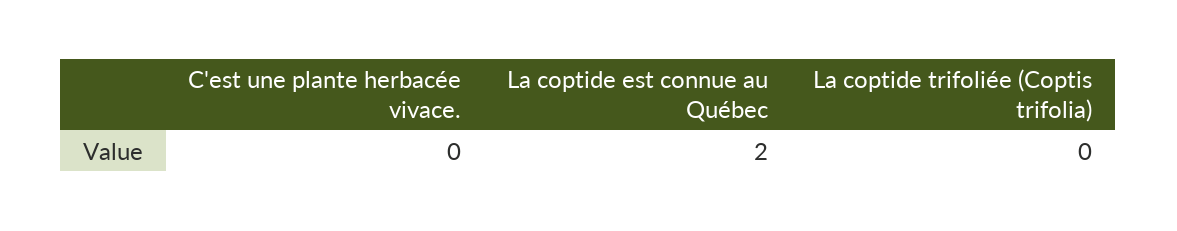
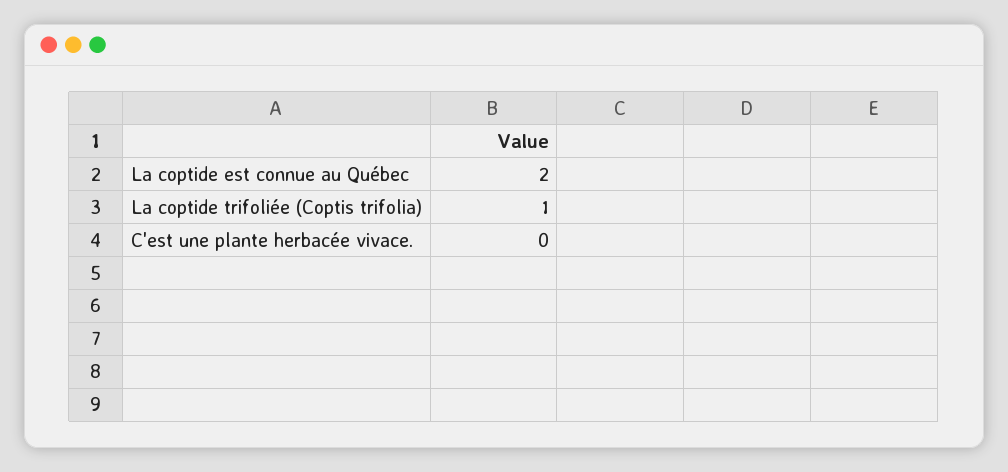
La coptide trifoliée (Coptis trifolia): 0 -> 1

